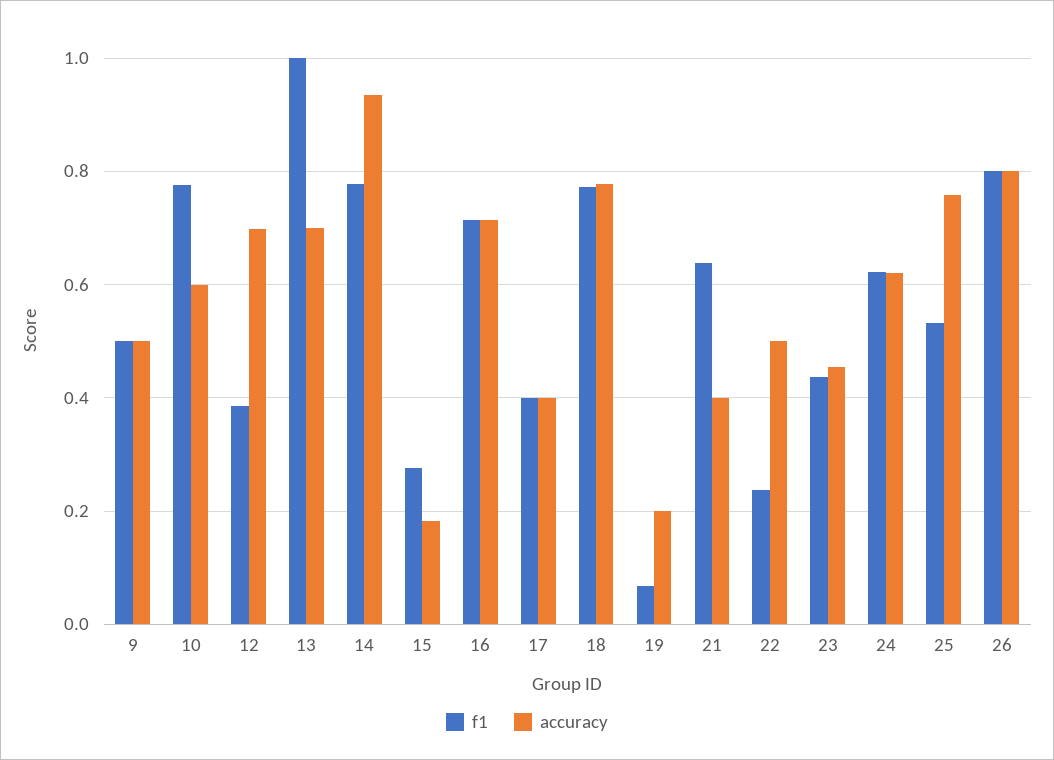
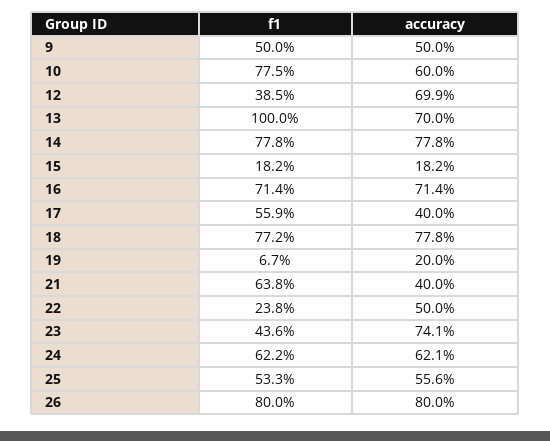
accuracy, 14: 0.94 -> 0.778
f1, 15: 0.28 -> 0.182
f1, 17: 0.4 -> 0.559
accuracy, 23: 0.46 -> 0.741
accuracy, 25: 0.76 -> 0.556

